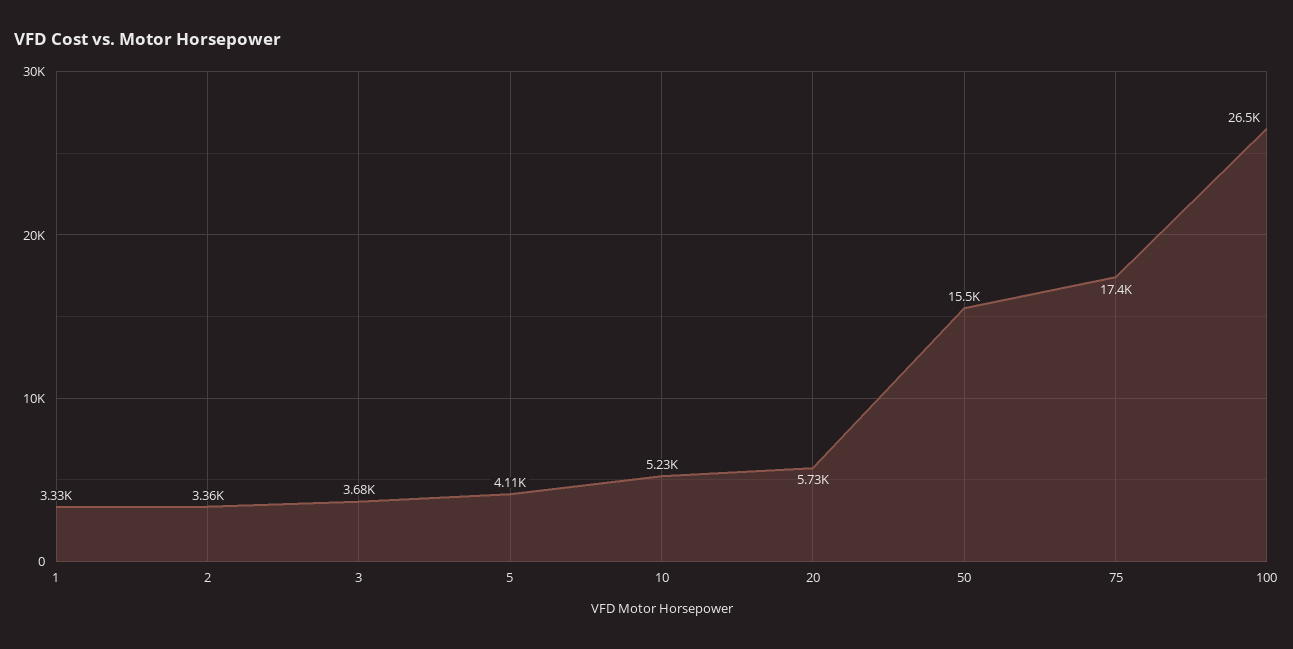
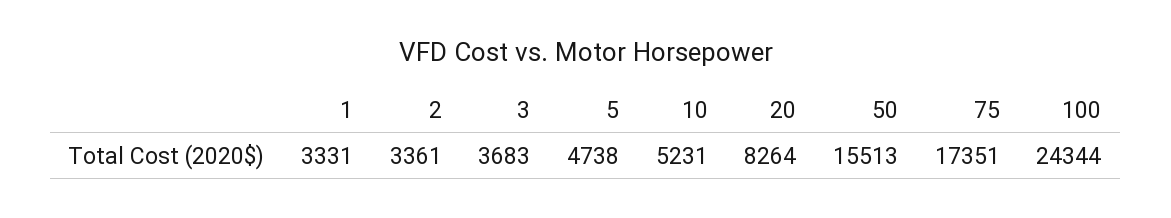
5: 4110 -> 4738
20: 5730 -> 8264
100: 26500 -> 24344

